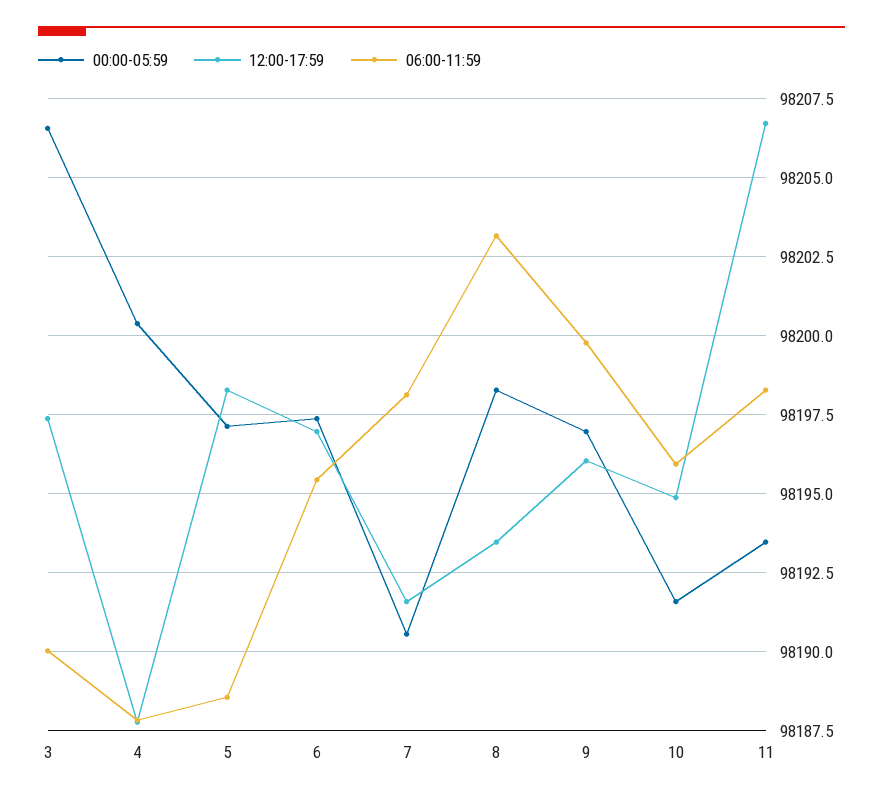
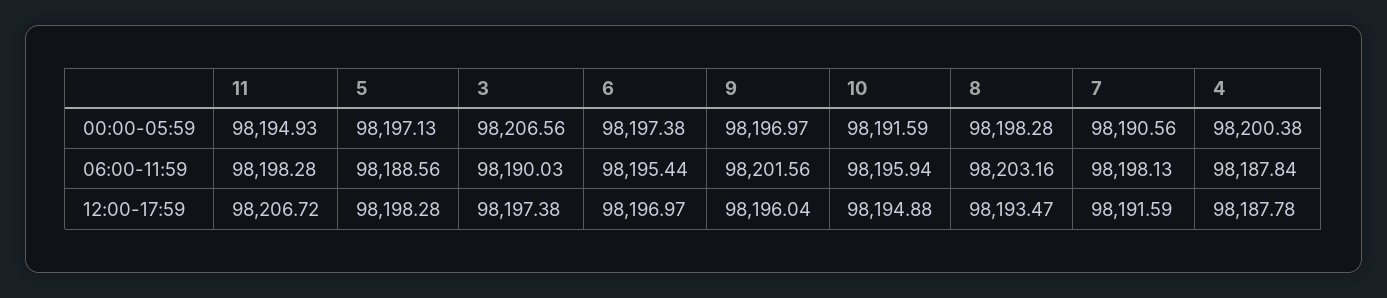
06:00-11:59, 9: 98199.75 -> 98201.56
00:00-05:59, 11: 98193.5 -> 98194.93

